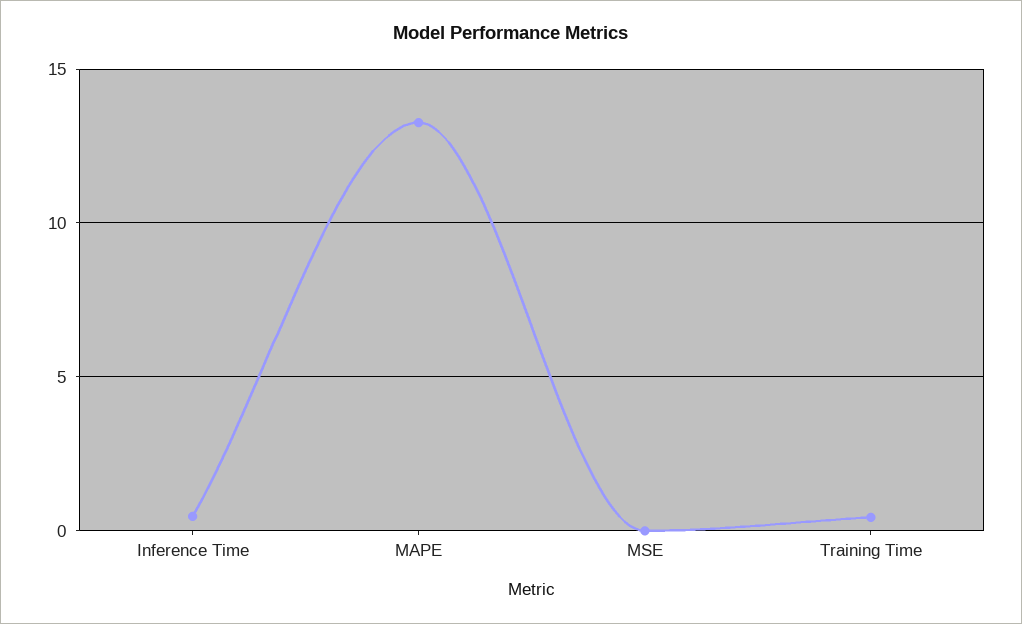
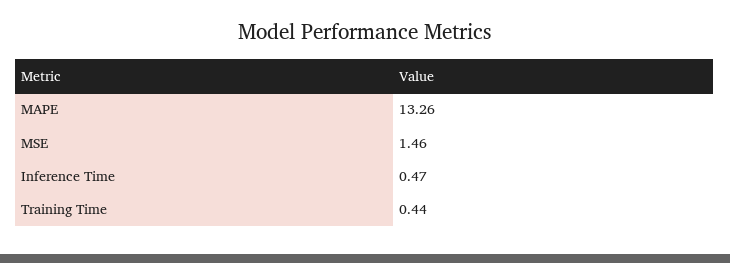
MSE: 0 -> 1.46

